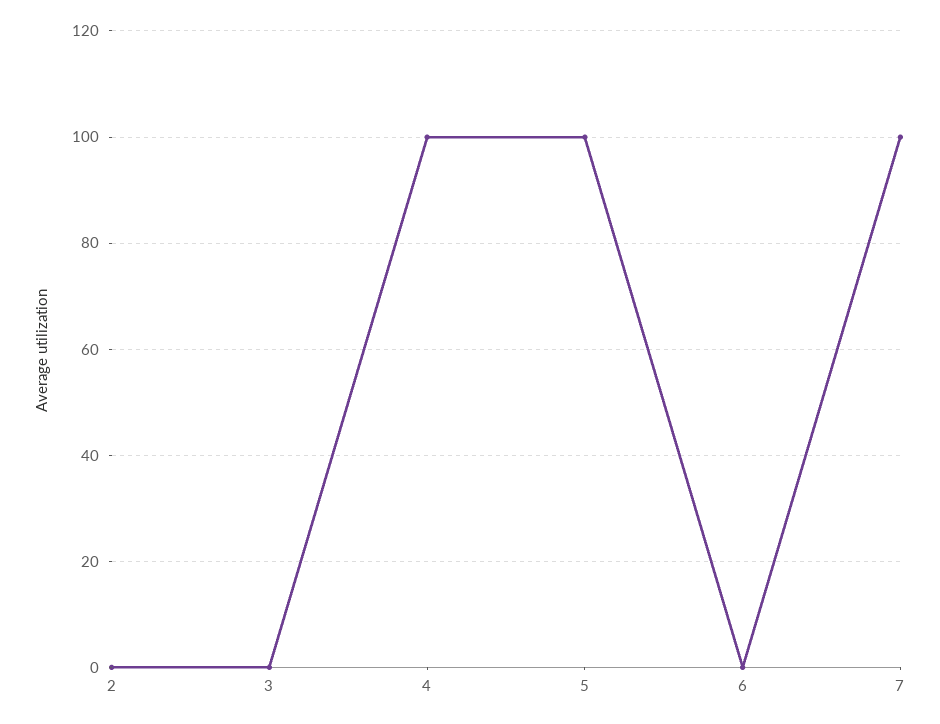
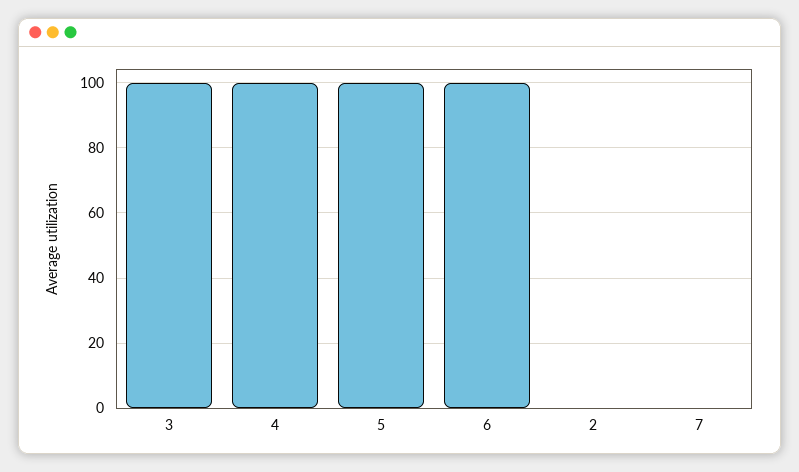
3: 0 -> 100
6: 0 -> 100
7: 100 -> 0

